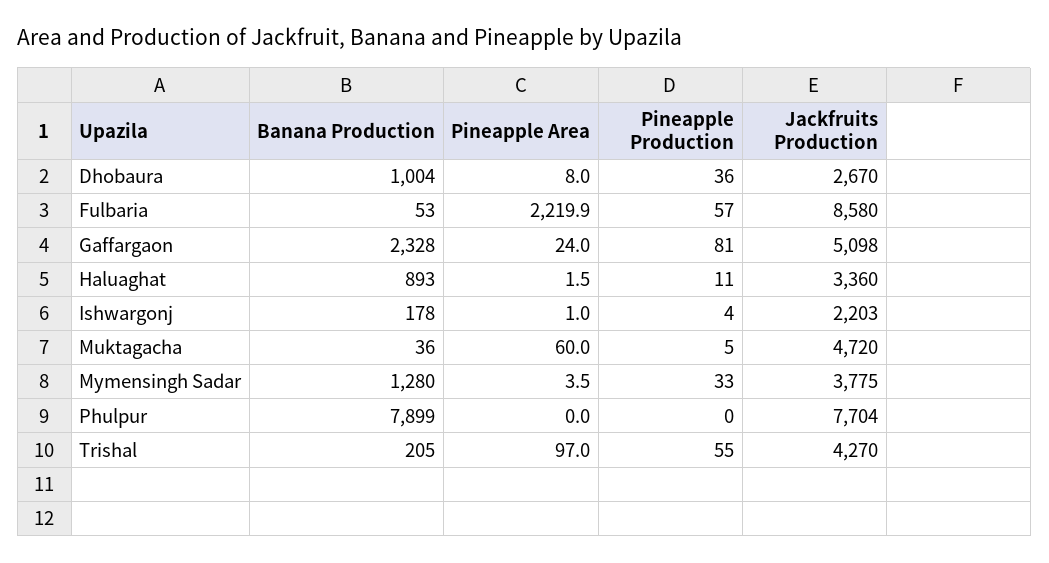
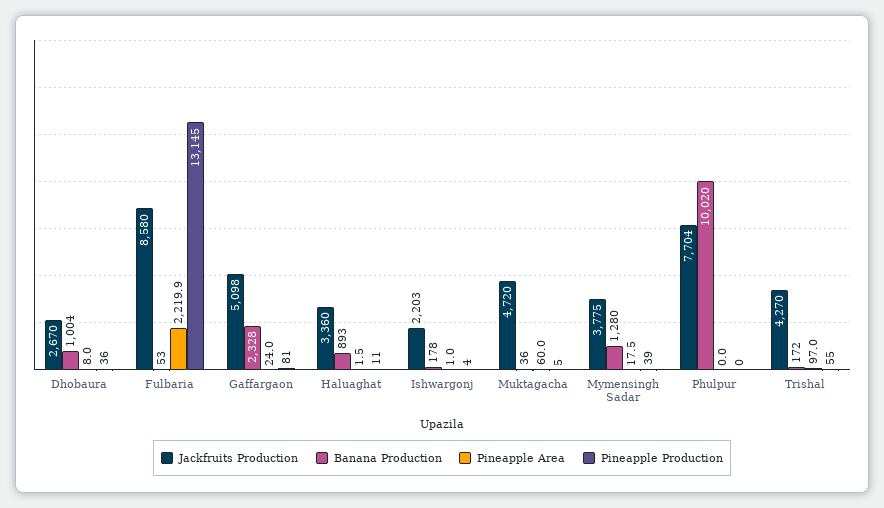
Pineapple Production, Fulbaria: 57 -> 13145
Pineapple Area, Mymensingh Sadar: 3.5 -> 17.5
Pineapple Production, Mymensingh Sadar: 33 -> 39
Banana Production, Phulpur: 7899 -> 10020
Banana Production, Trishal: 205 -> 172

